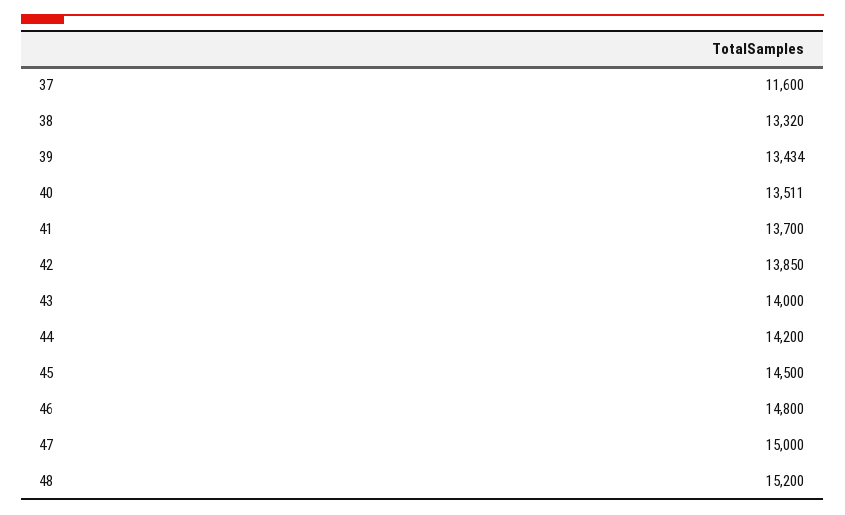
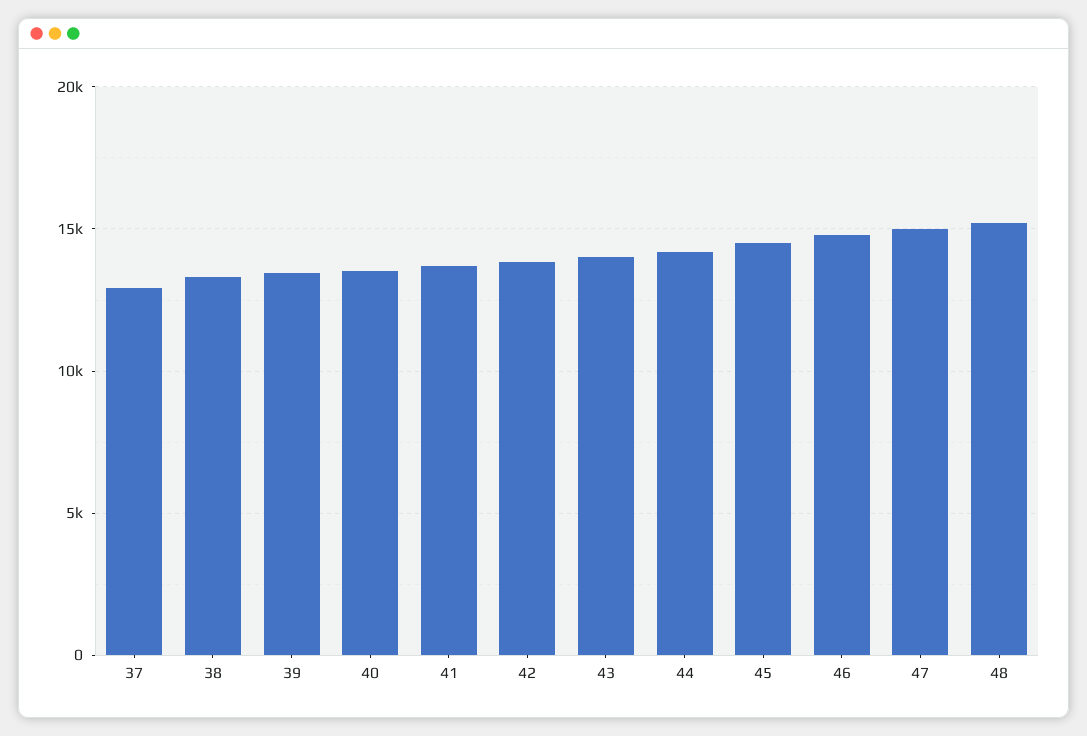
37: 11600 -> 13000

